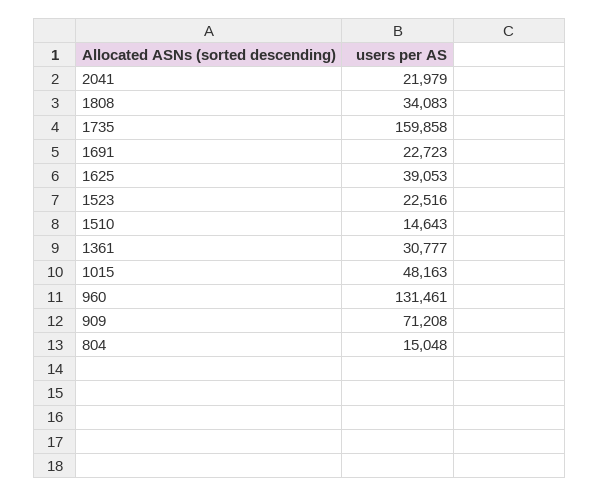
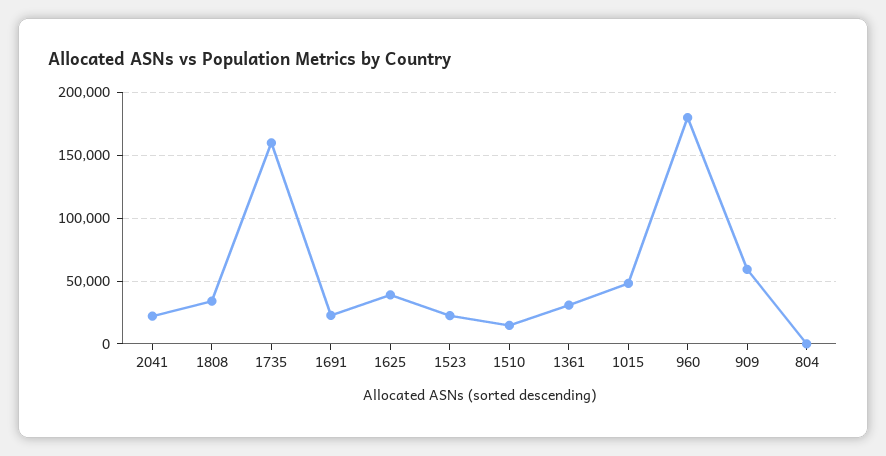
960: 131461 -> 180000
909: 71208 -> 60000
804: 15048 -> 0

